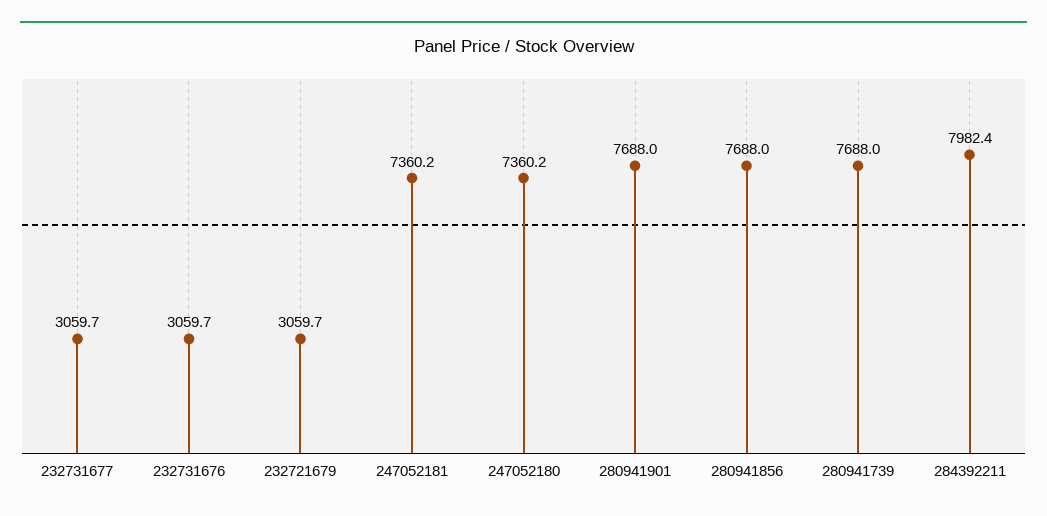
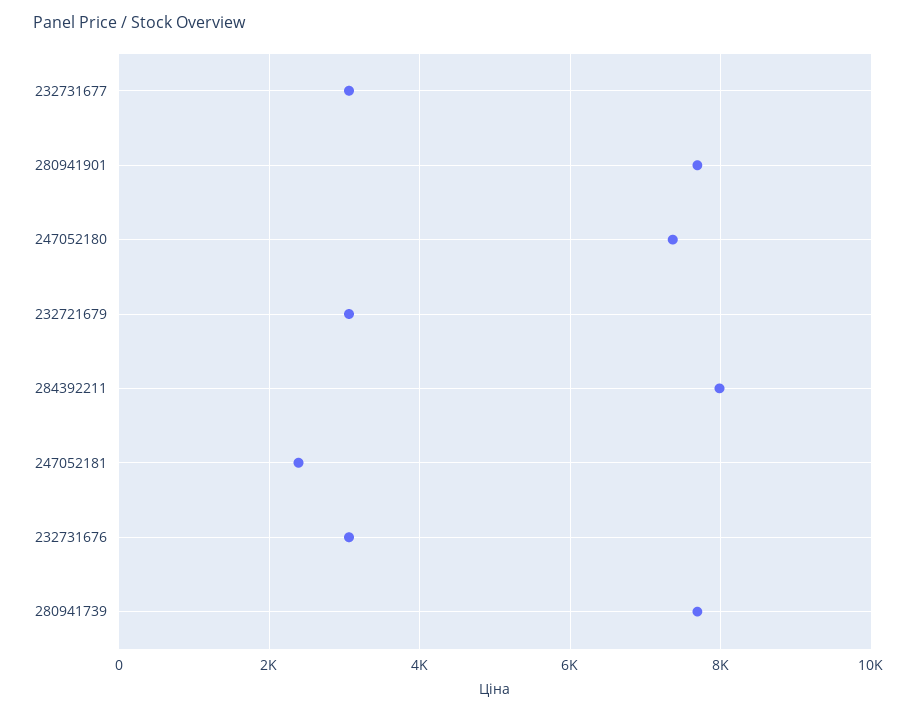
247052181: 7360.2 -> 2400
280941856: 7688 -> none

